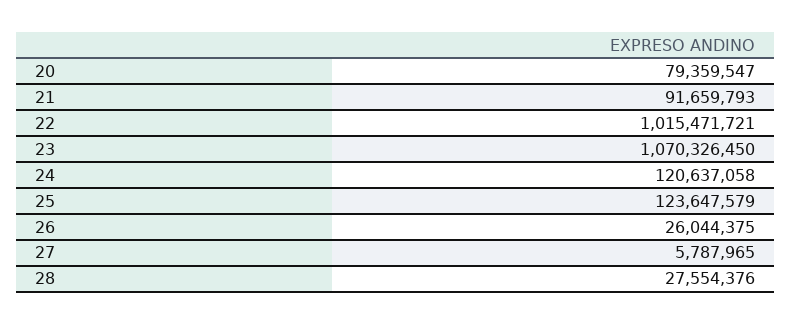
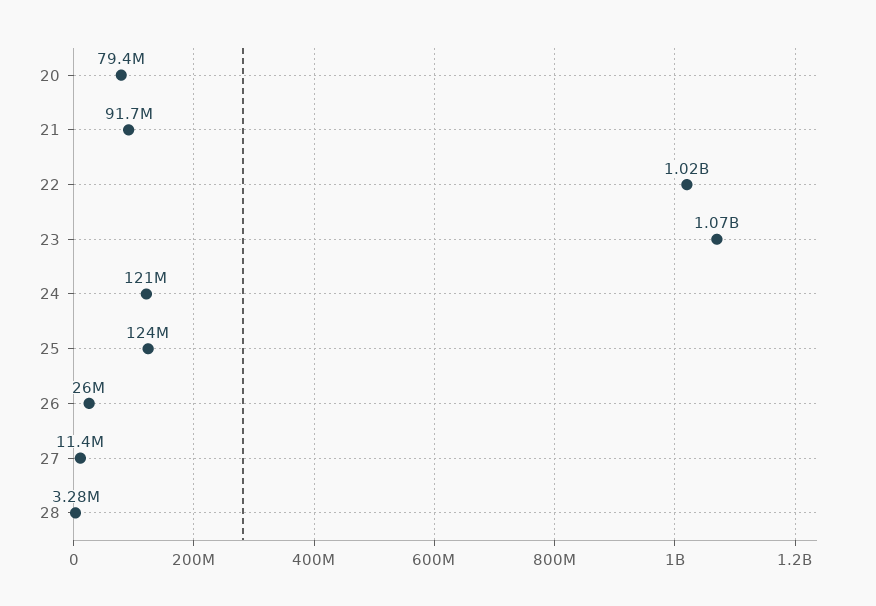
27: 5787965 -> 11400000
28: 27554376 -> 3280000

